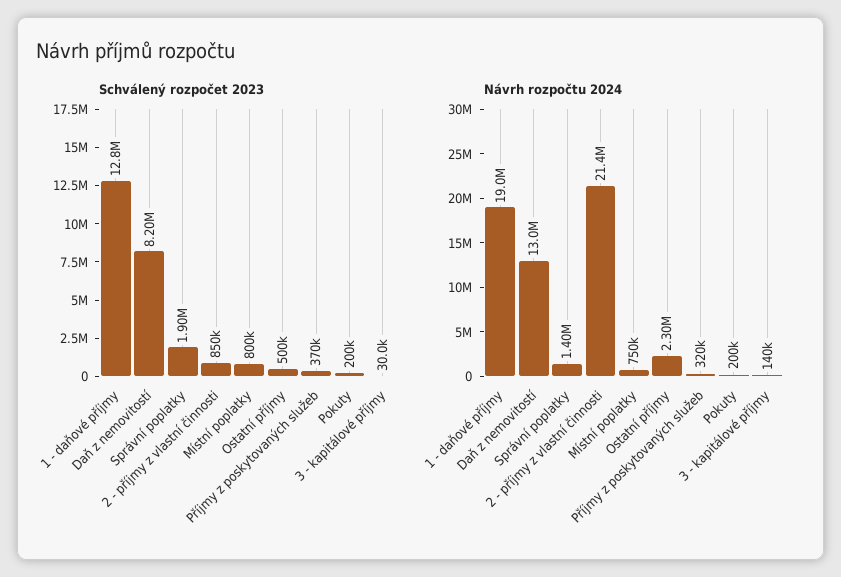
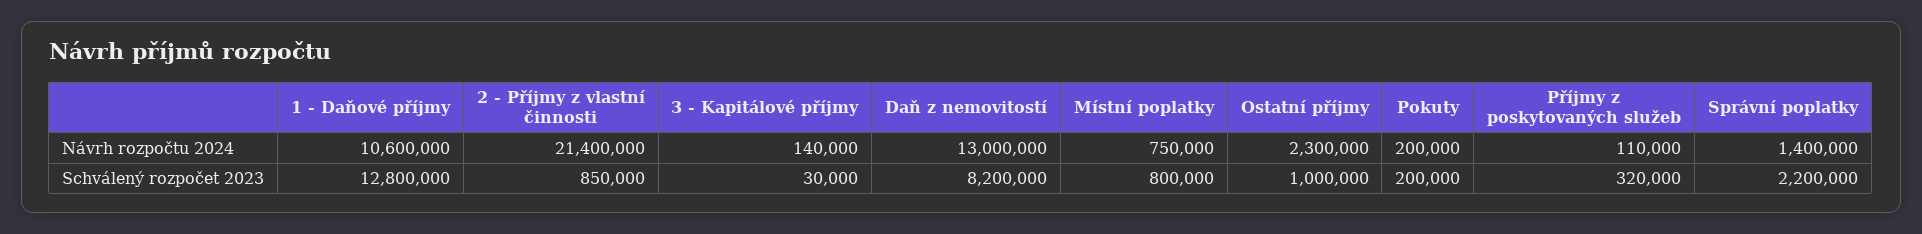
Schválený rozpočet 2023, Správní poplatky: 1900000 -> 2200000
Schválený rozpočet 2023, Ostatní příjmy: 500000 -> 1000000
Schválený rozpočet 2023, Příjmy z poskytovaných služeb: 370000 -> 320000
Návrh rozpočtu 2024, 1 - daňové příjmy: 19000000 -> 10600000
Návrh rozpočtu 2024, Příjmy z poskytovaných služeb: 320000 -> 110000

